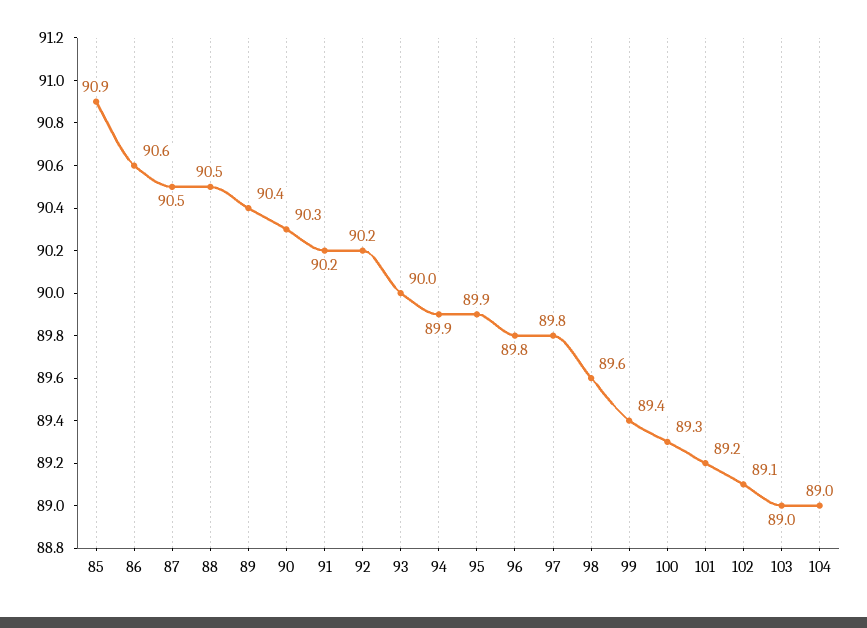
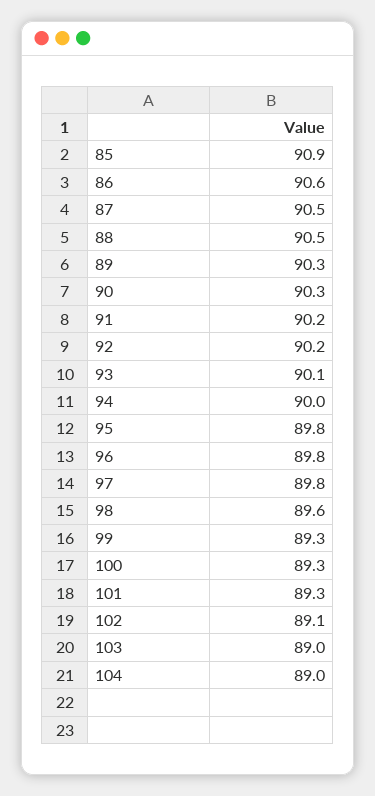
89: 90.4 -> 90.3
93: 90 -> 90.1
94: 89.9 -> 90
95: 89.9 -> 89.8
99: 89.4 -> 89.3
101: 89.2 -> 89.3

